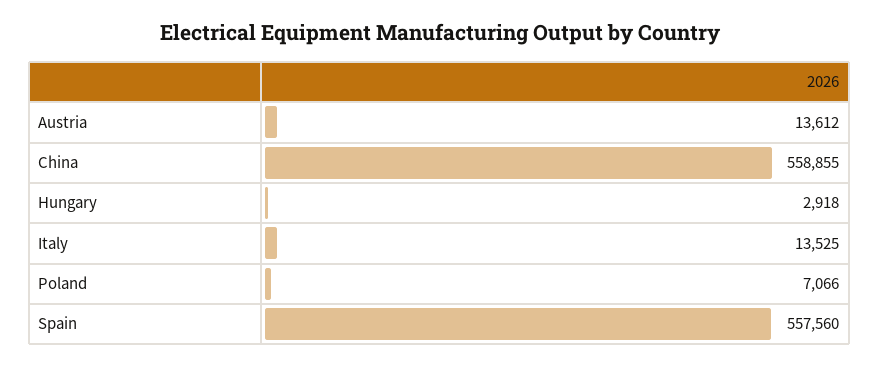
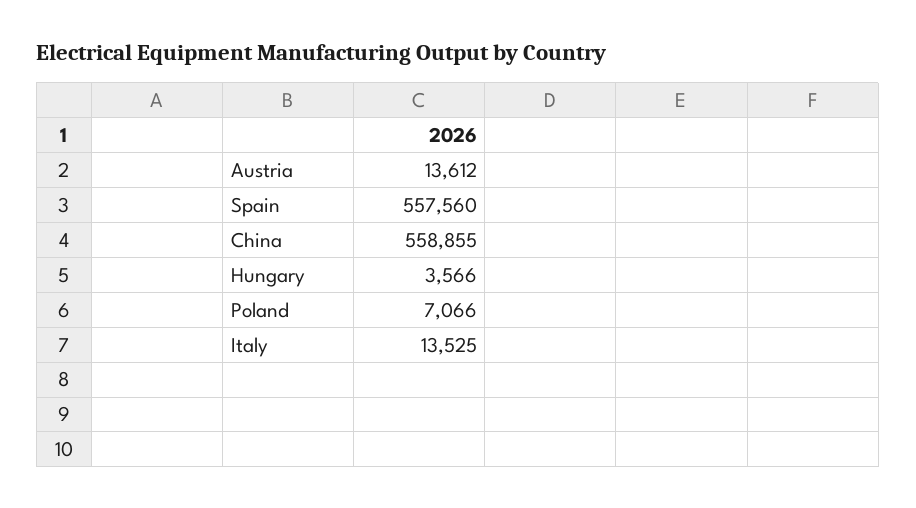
Hungary: 2918 -> 3566

